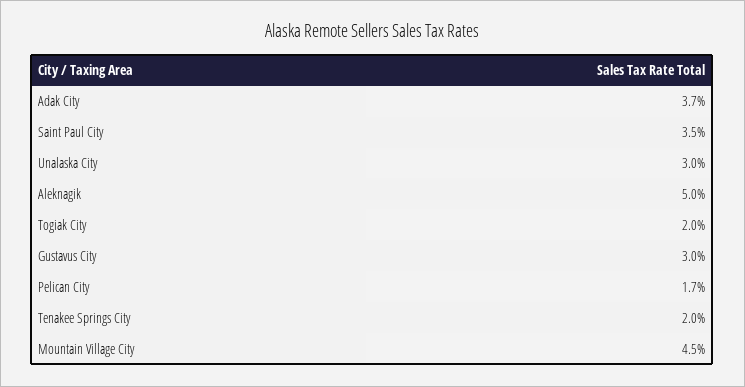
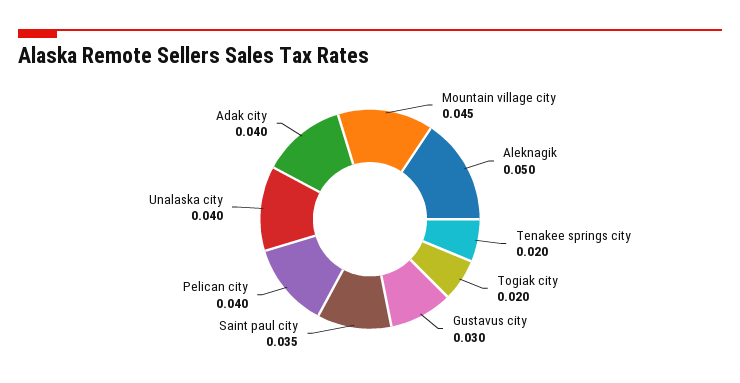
Adak City: 0.037 -> 0.04
Unalaska City: 0.03 -> 0.04
Pelican City: 0.017 -> 0.04

